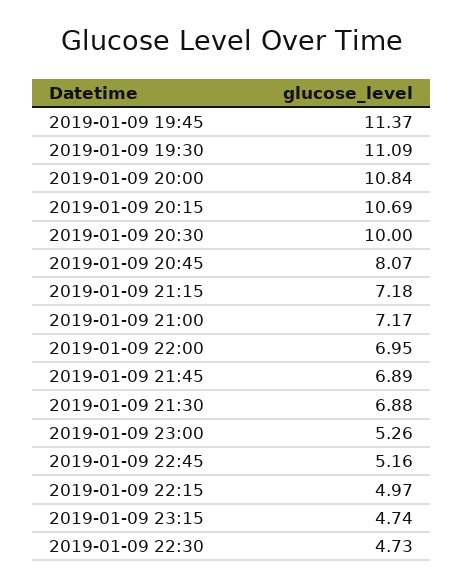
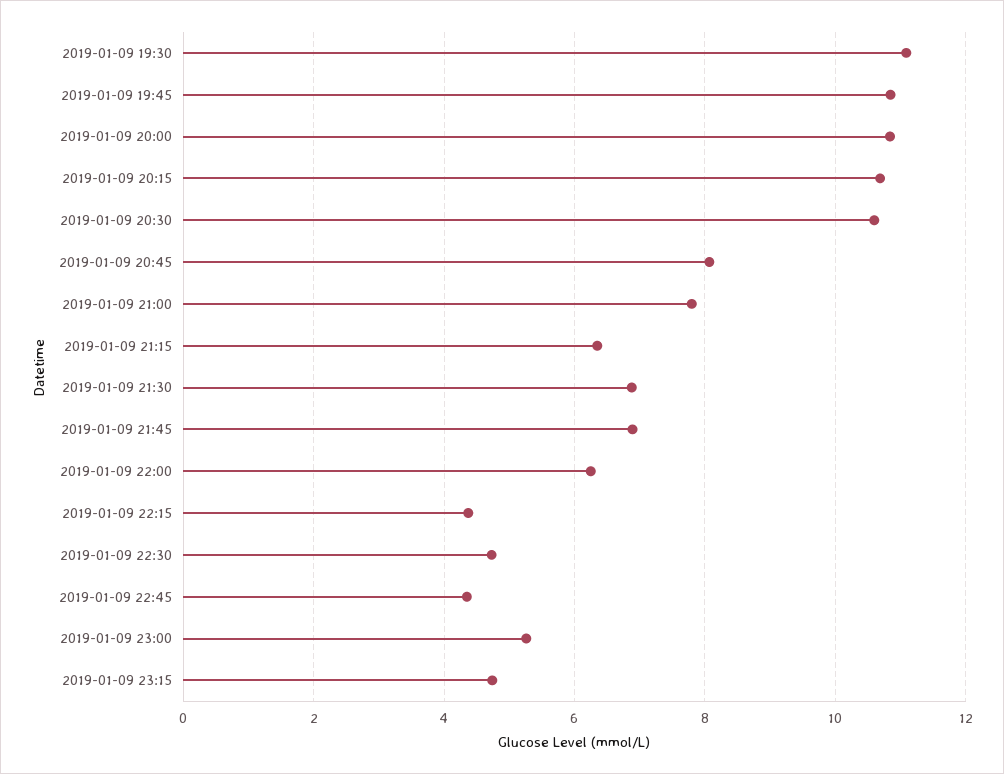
2019-01-09 19:45: 11.37 -> 10.8
2019-01-09 20:30: 10 -> 10.6
2019-01-09 21:15: 7.18 -> 6.4
2019-01-09 21:00: 7.17 -> 7.8
2019-01-09 22:00: 6.95 -> 6.2
2019-01-09 22:45: 5.16 -> 4.4
2019-01-09 22:15: 4.97 -> 4.4

